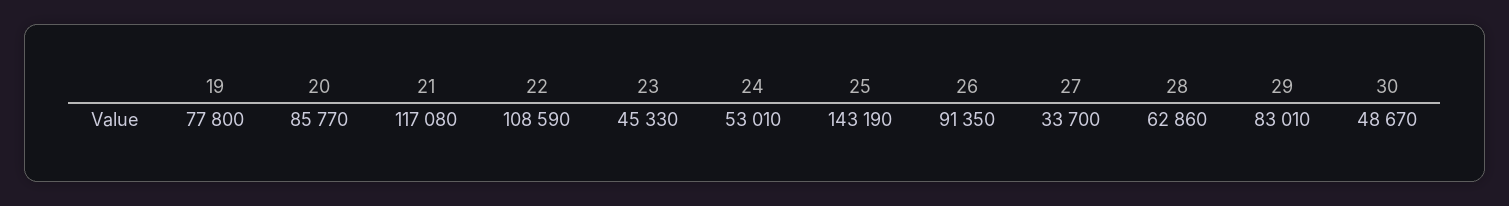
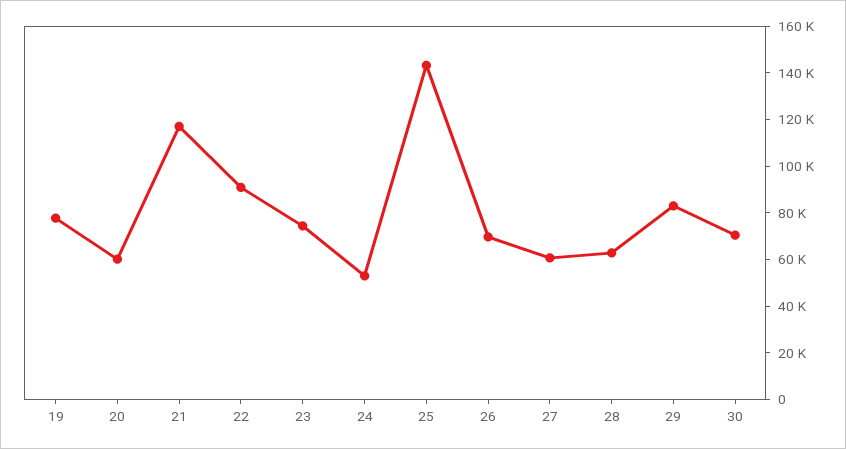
20: 85770 -> 60000
22: 108590 -> 90000
23: 45330 -> 75000
26: 91350 -> 70000
27: 33700 -> 60000
30: 48670 -> 70000

